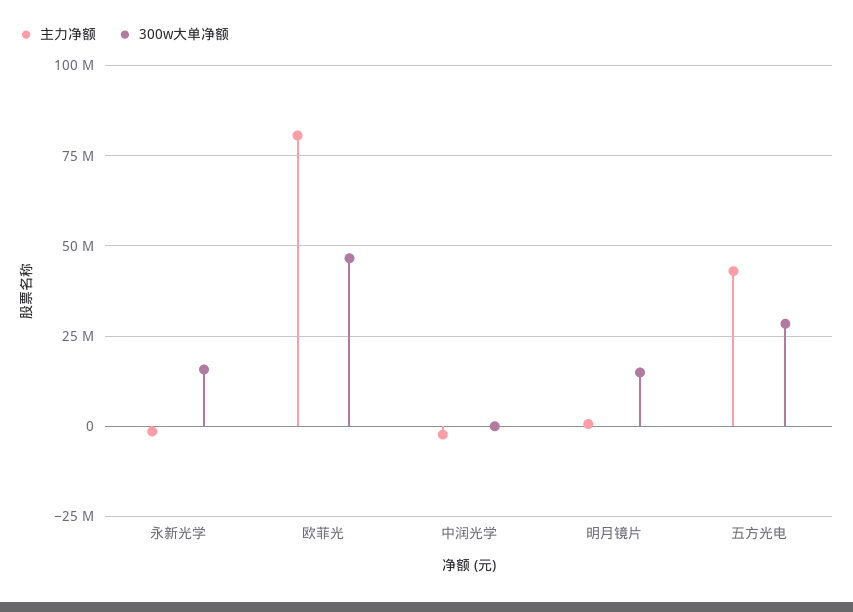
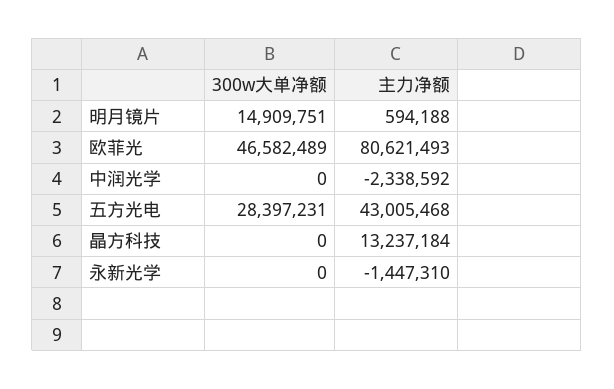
300w大单净额, 永新光学: 15000000 -> 0
300w大单净额, 晶方科技: none -> 0
主力净额, 晶方科技: none -> 13237184

